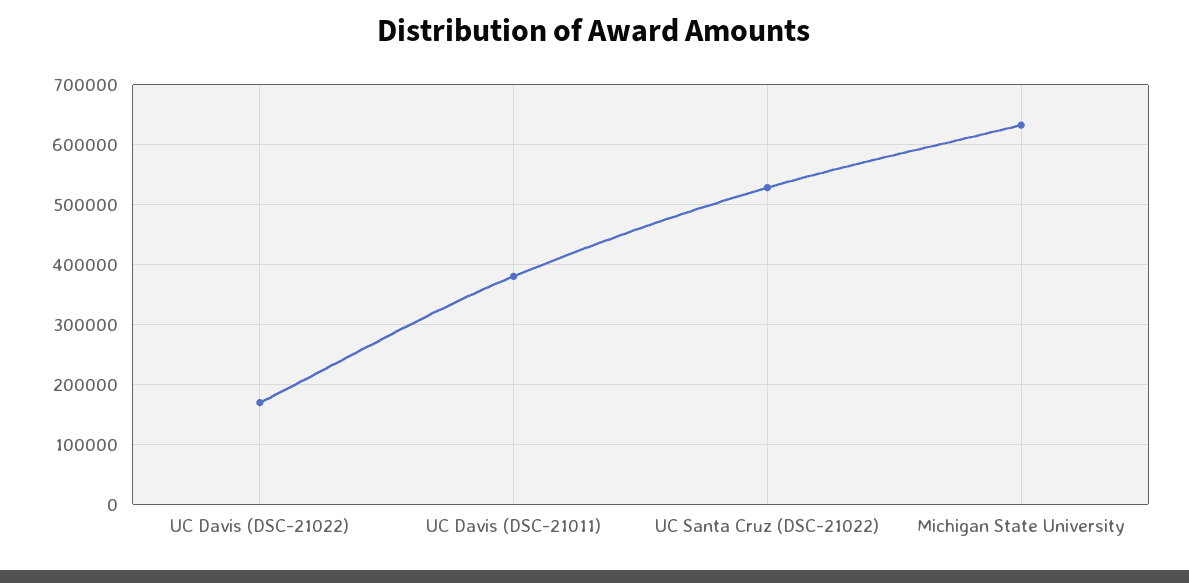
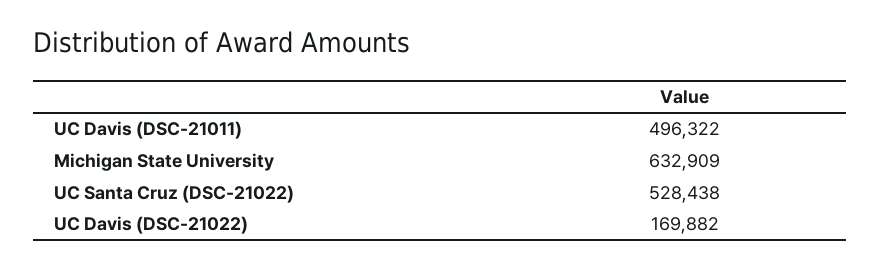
UC Davis (DSC-21011): 380000 -> 496322

